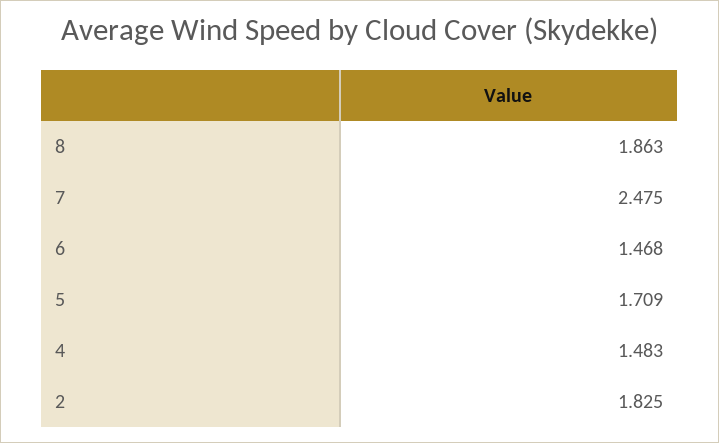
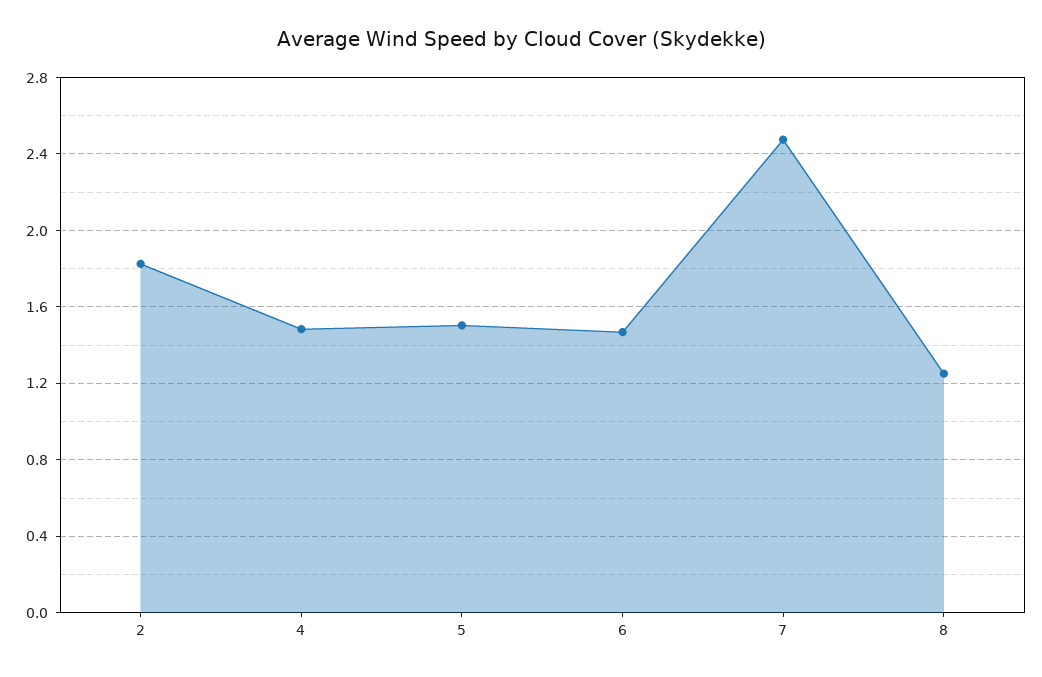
8: 1.863 -> 1.25
5: 1.709 -> 1.5

